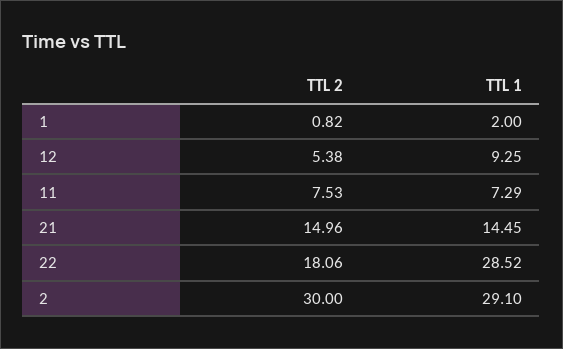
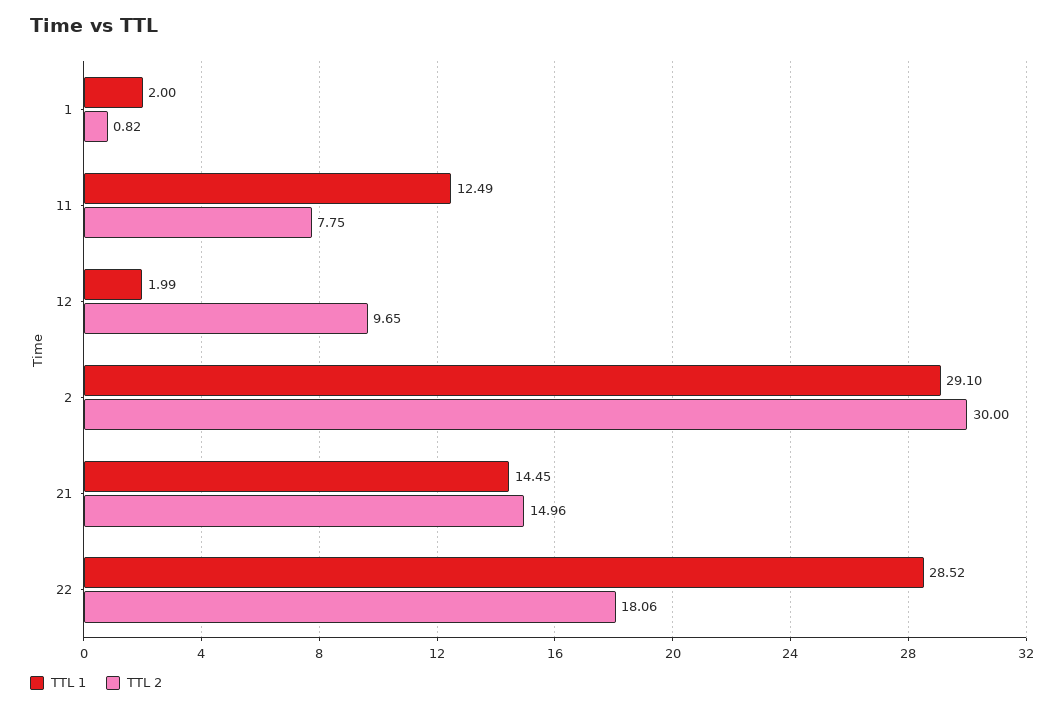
TTL 2, 12: 5.38 -> 9.65
TTL 1, 12: 9.25 -> 1.99
TTL 2, 11: 7.53 -> 7.75
TTL 1, 11: 7.29 -> 12.49

